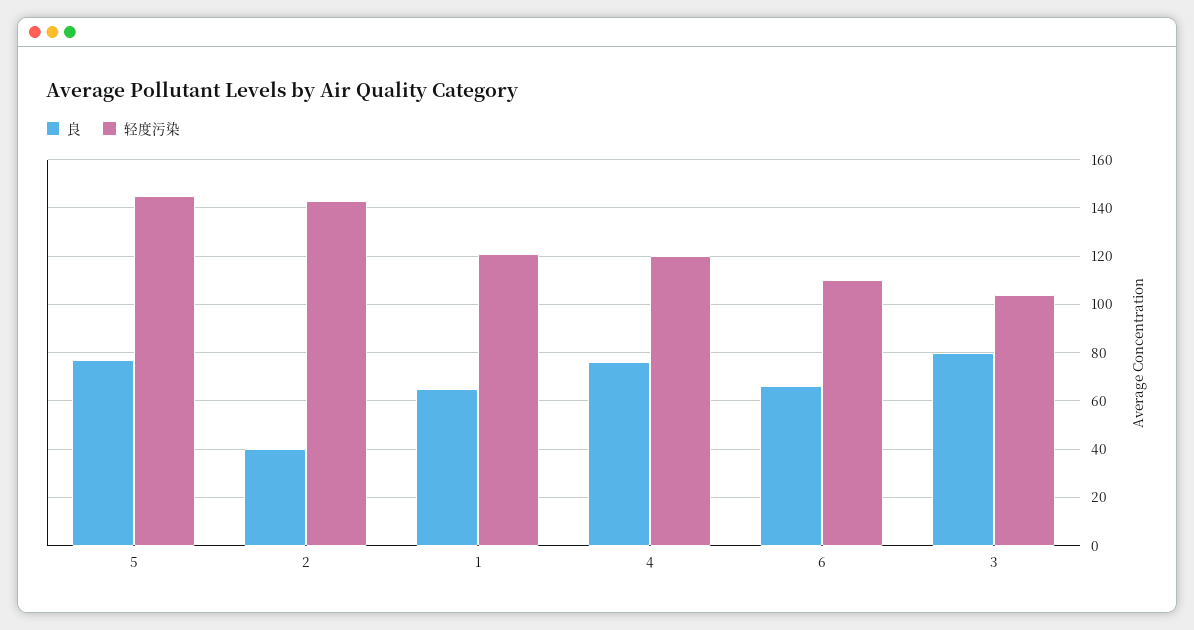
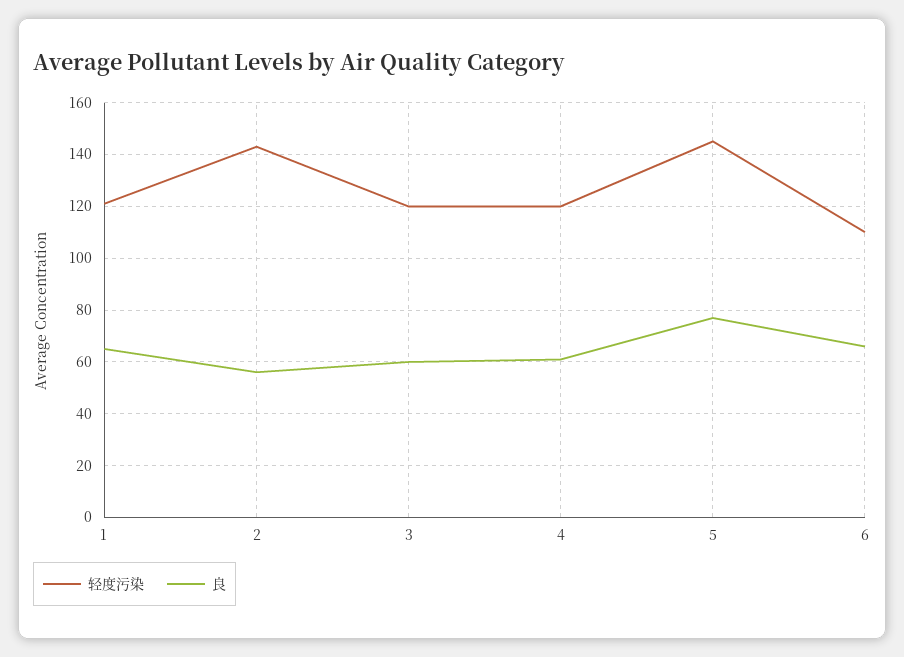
良, 2: 40 -> 55
良, 4: 75 -> 60
良, 3: 80 -> 60
轻度污染, 3: 105 -> 120

